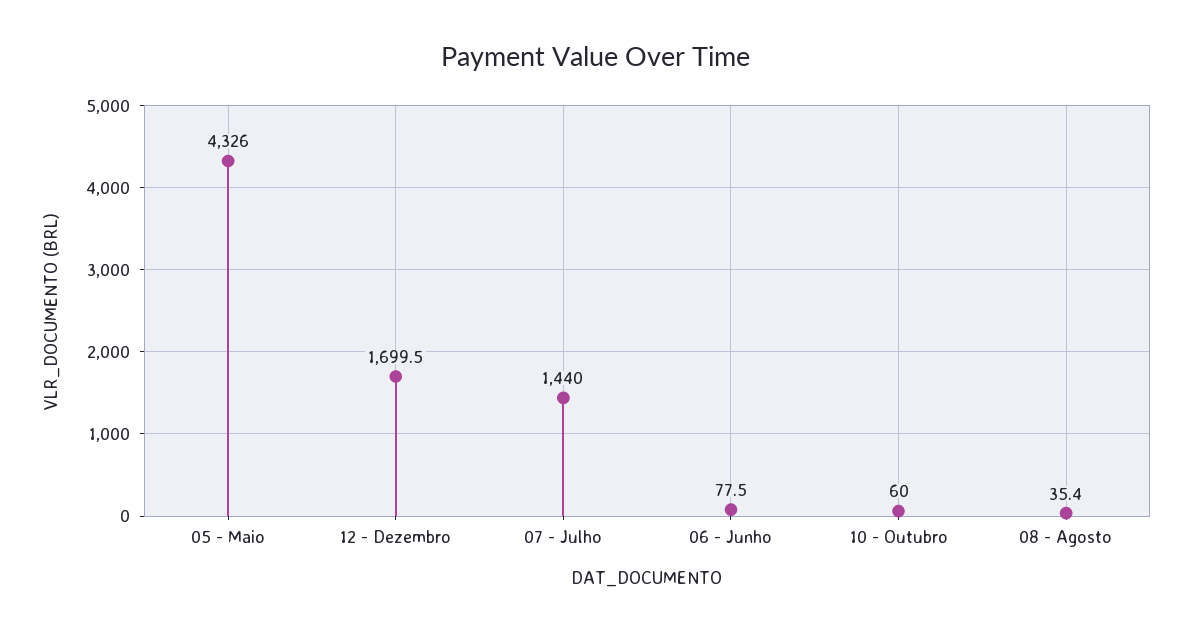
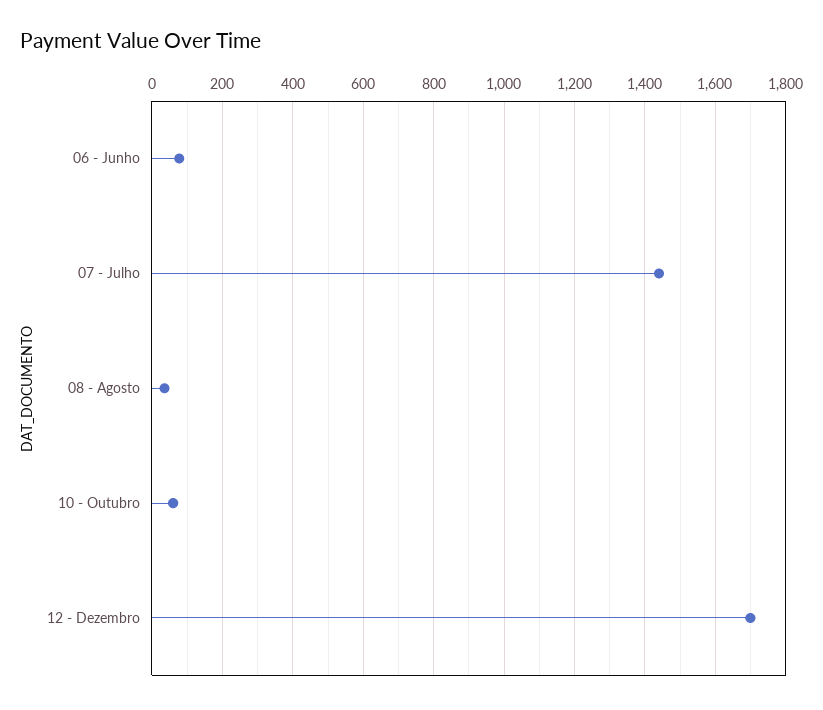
05 - Maio: 4326 -> none

